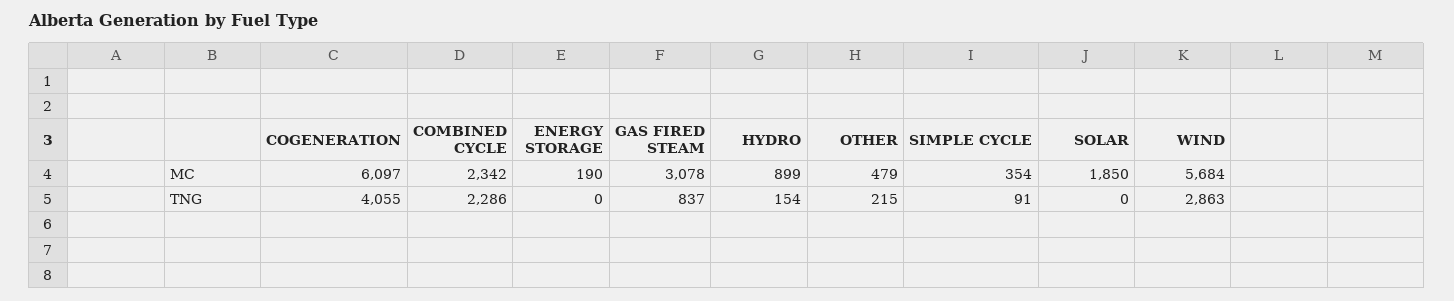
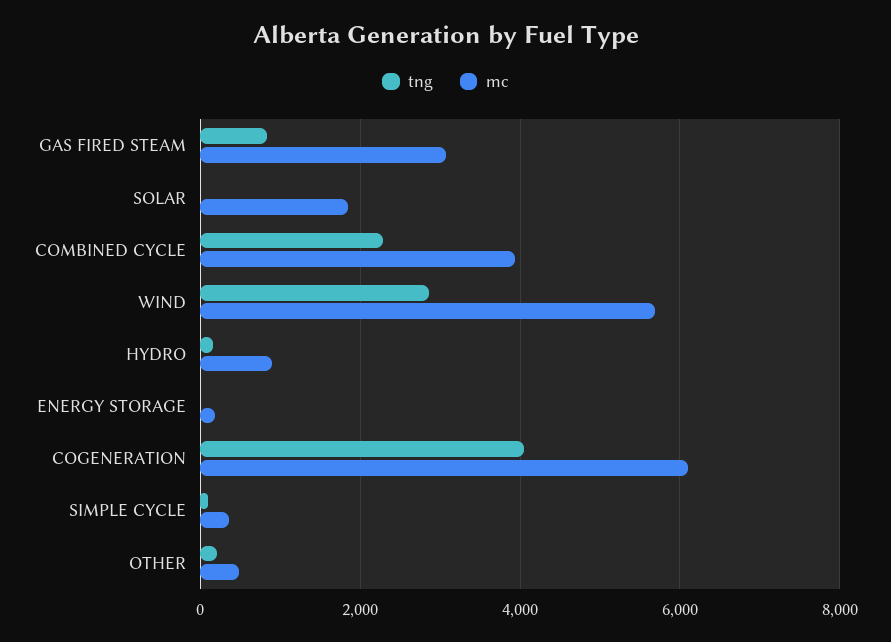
MC, COMBINED CYCLE: 2342 -> 4000

